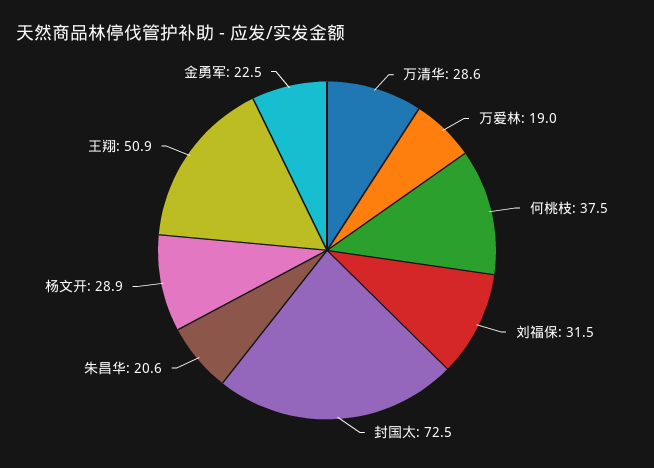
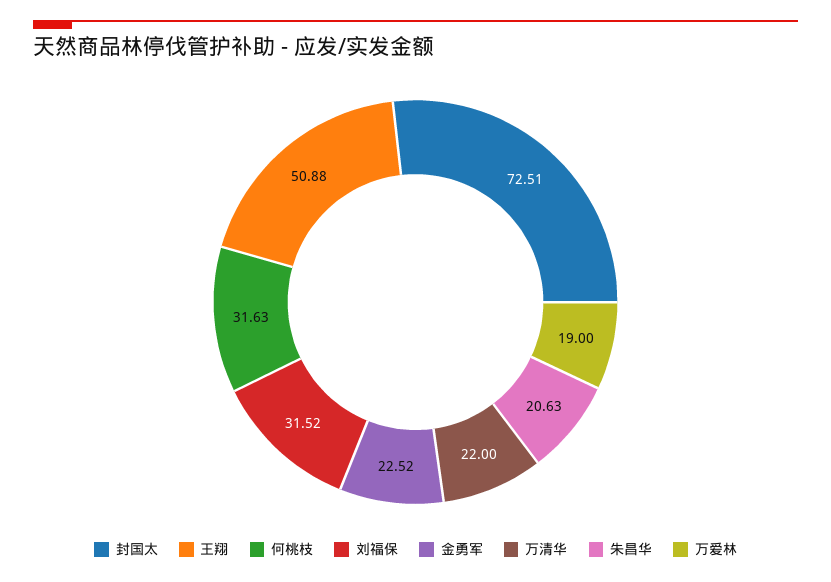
万清华: 28.6 -> 22
何桃枝: 37.5 -> 31.63
杨文开: 28.9 -> none

